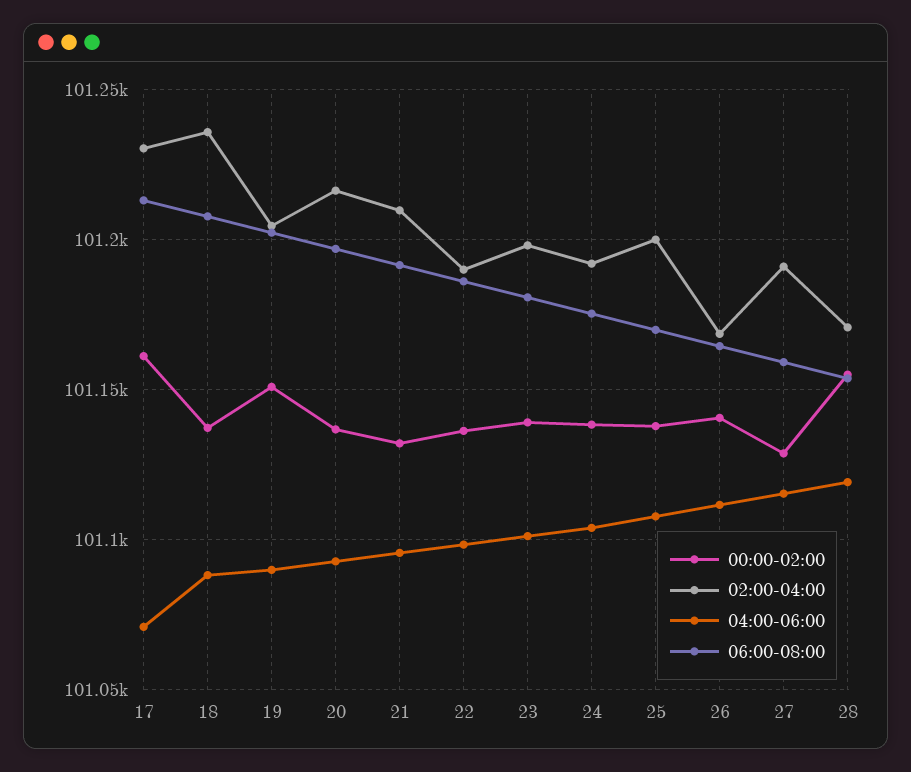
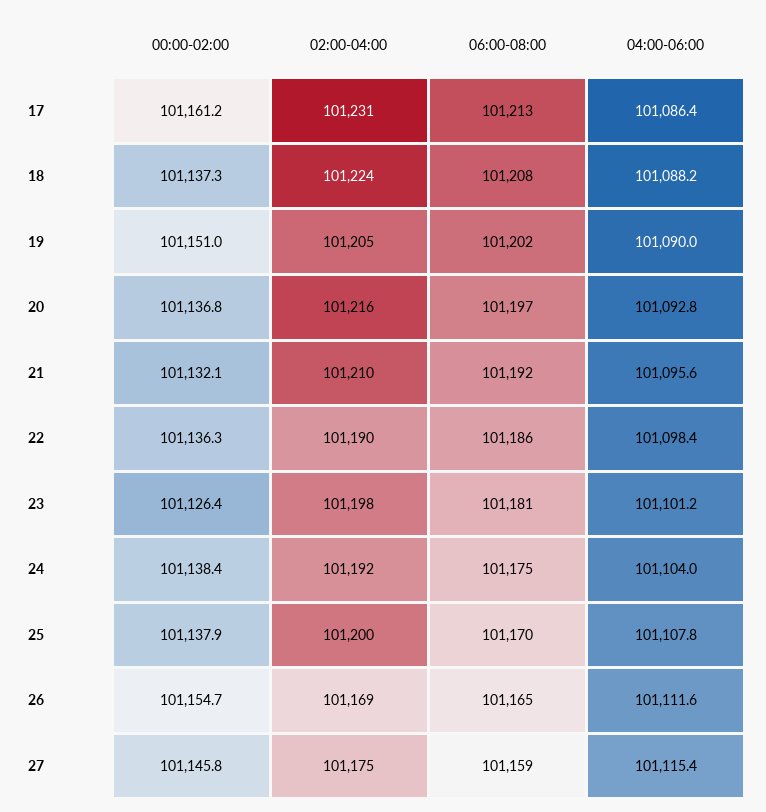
04:00-06:00, 17: 101070 -> 101086.4
02:00-04:00, 18: 101235 -> 101224
00:00-02:00, 23: 101140 -> 101126.4
00:00-02:00, 26: 101140 -> 101154.7
00:00-02:00, 27: 101130 -> 101145.8
02:00-04:00, 27: 101190 -> 101175
00:00-02:00, 28: 101155 -> none
02:00-04:00, 28: 101170 -> none
04:00-06:00, 28: 101120 -> none
06:00-08:00, 28: 101155 -> none

